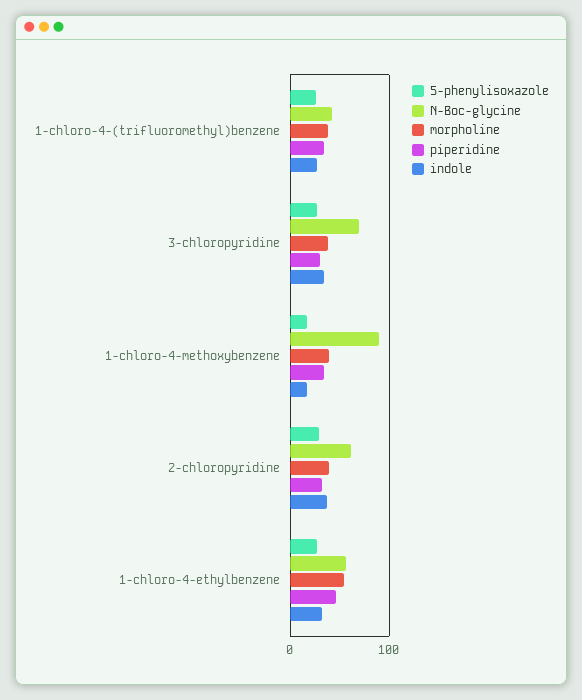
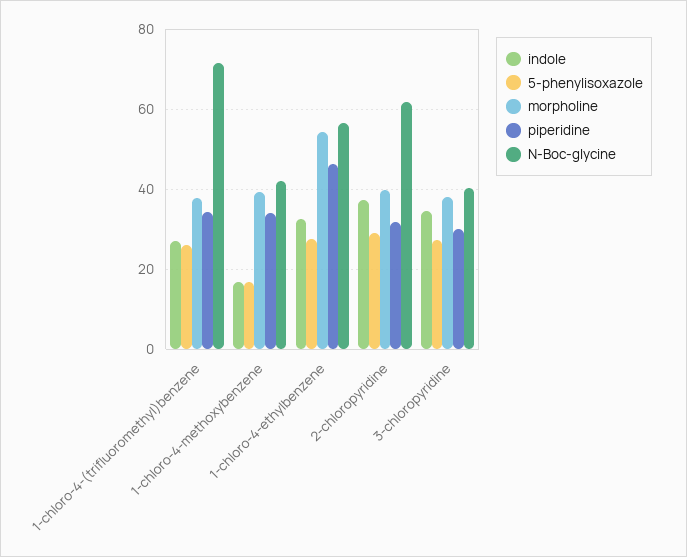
N-Boc-glycine, 1-chloro-4-(trifluoromethyl)benzene: 40 -> 72
N-Boc-glycine, 3-chloropyridine: 70 -> 40
N-Boc-glycine, 1-chloro-4-methoxybenzene: 90 -> 42

